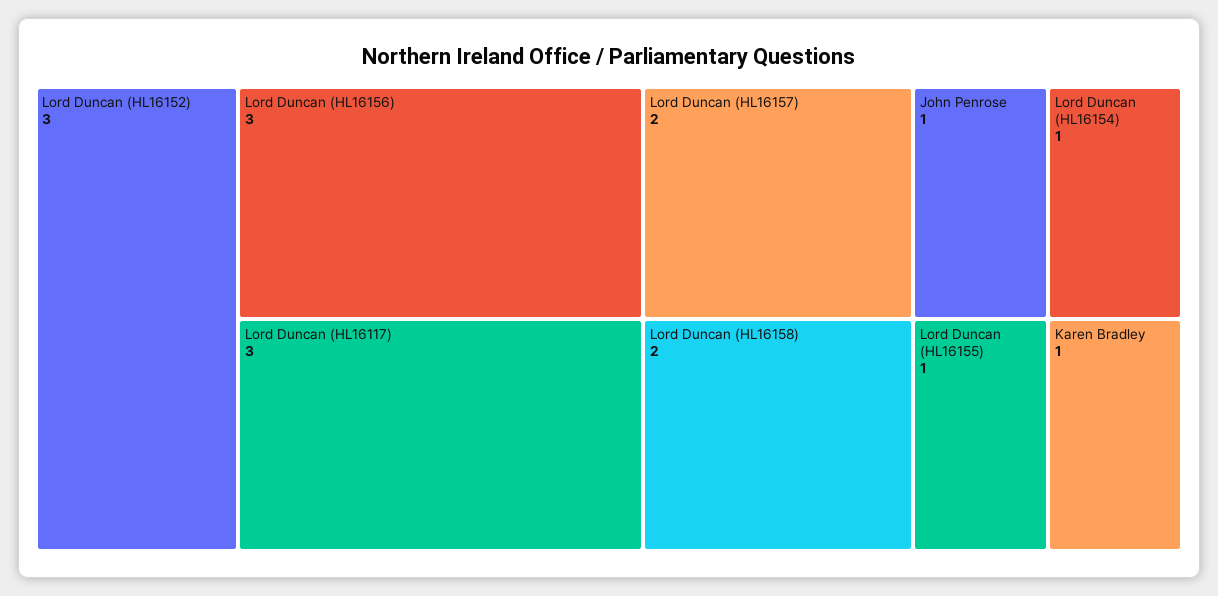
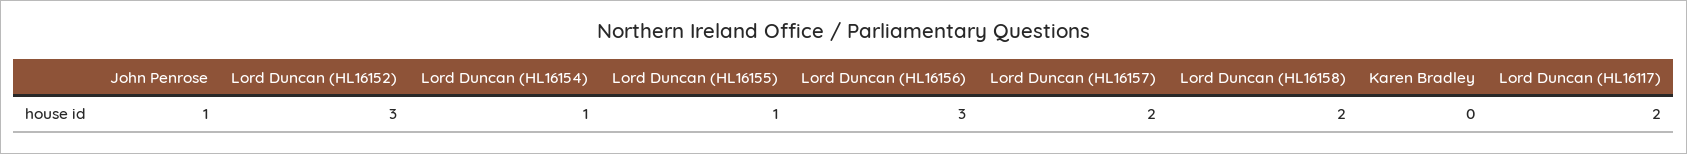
Lord Duncan (HL16117): 3 -> 2
Karen Bradley: 1 -> 0

